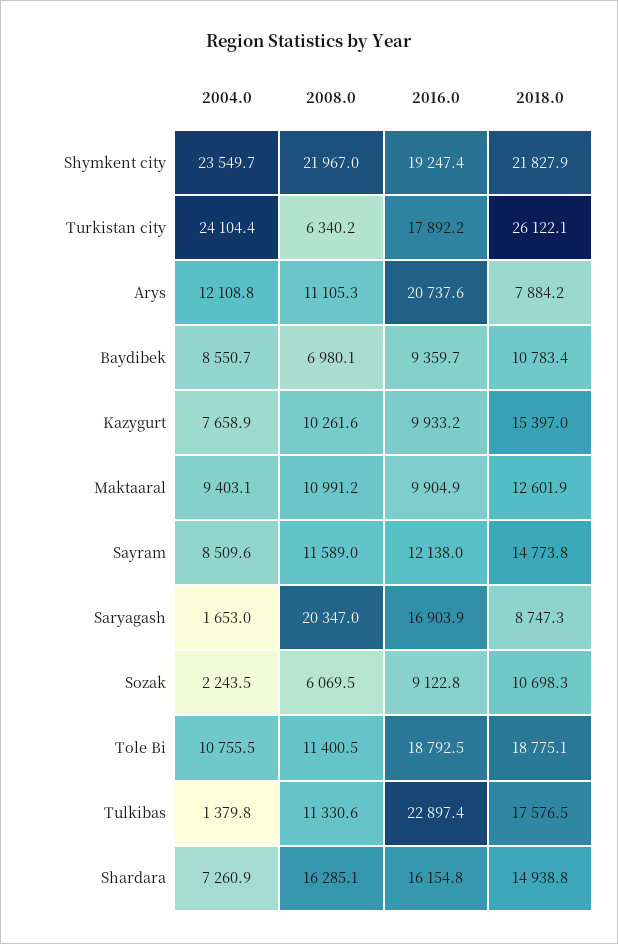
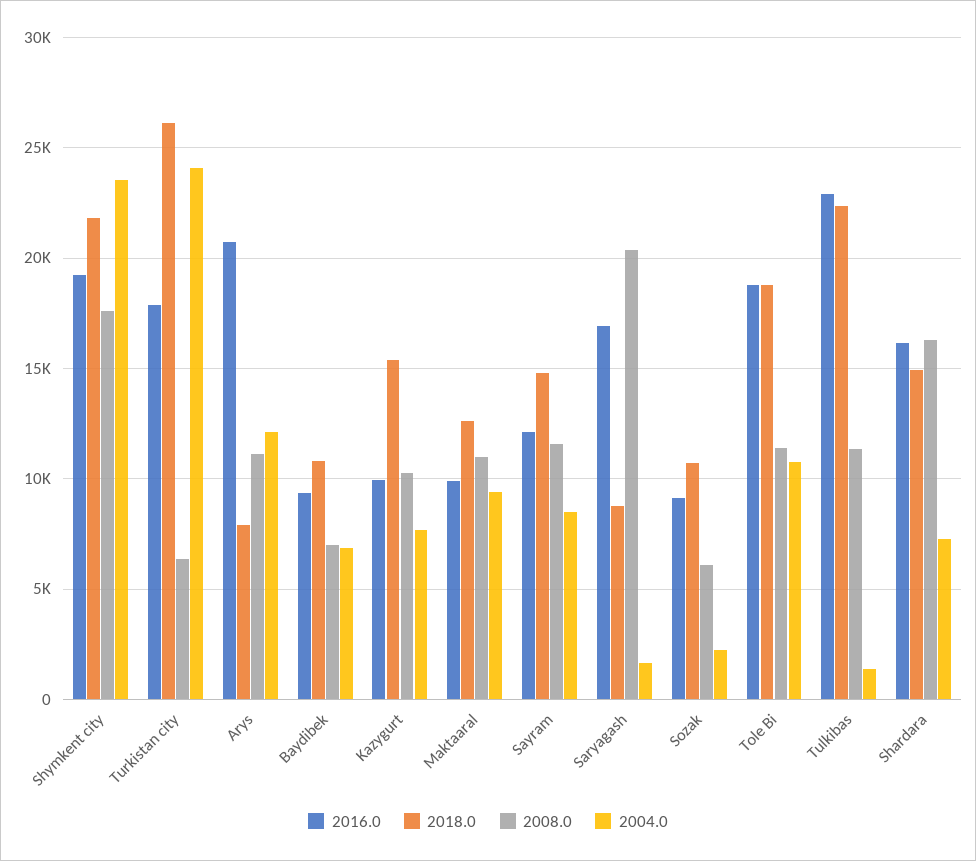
2008.0, Shymkent city: 21967 -> 17500
2004.0, Baydibek: 8550.7 -> 7000
2018.0, Tulkibas: 17576.5 -> 22500

